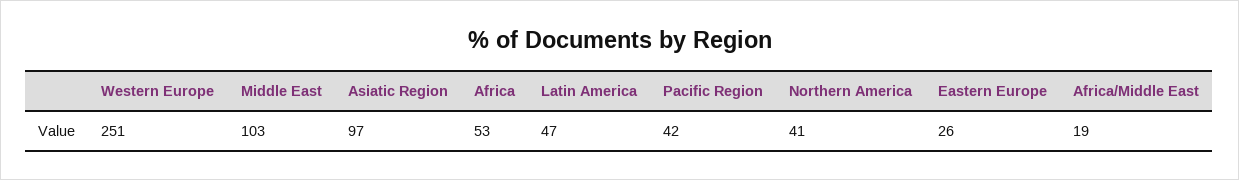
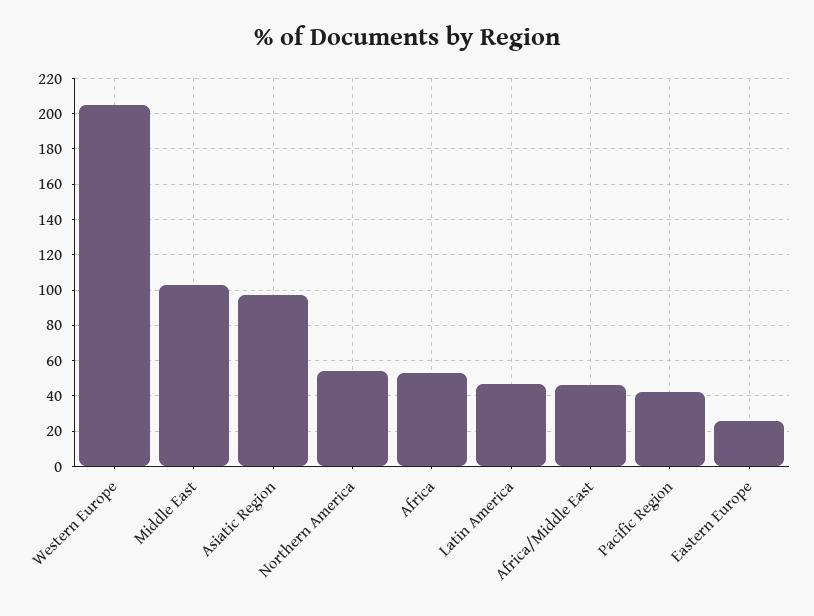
Western Europe: 251 -> 205
Northern America: 41 -> 55
Africa/Middle East: 19 -> 45

